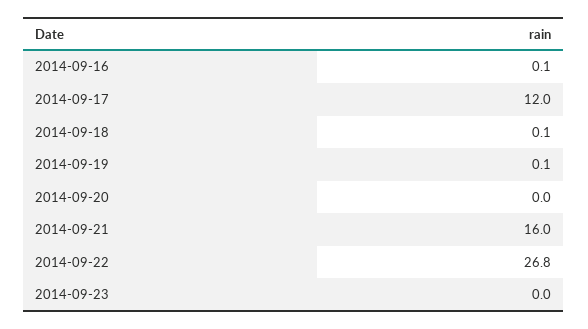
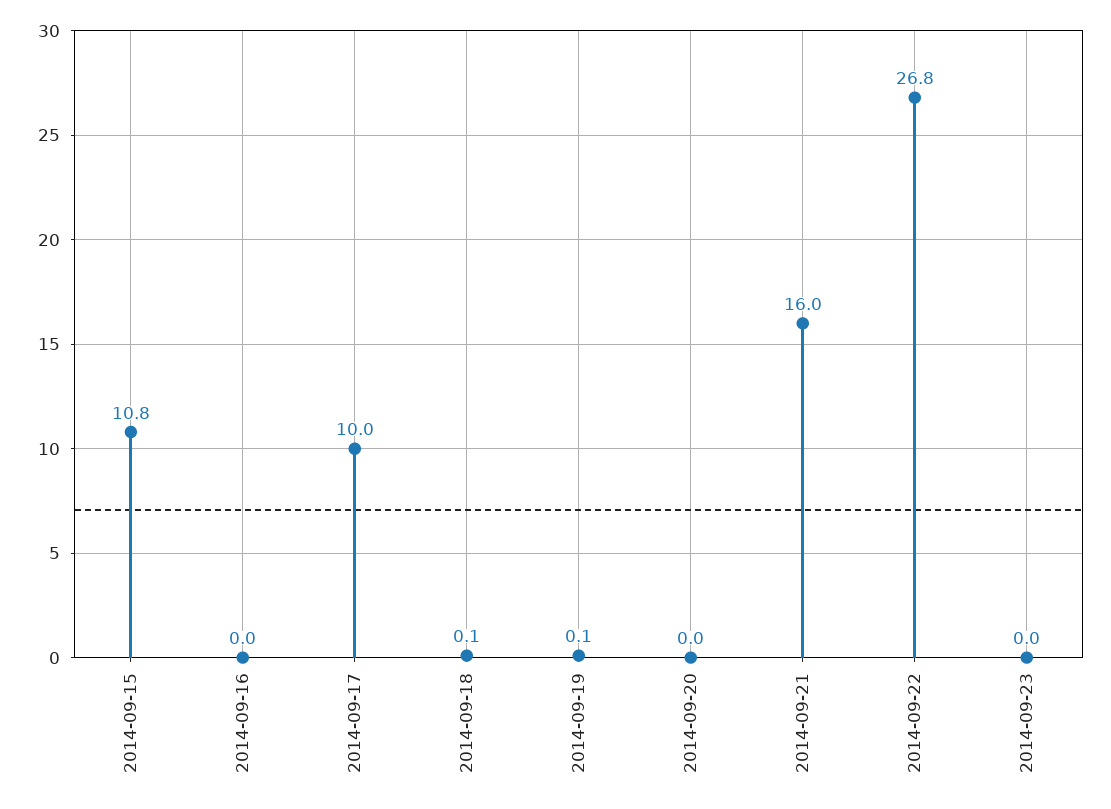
2014-09-16: 0.1 -> 0
2014-09-17: 12 -> 10
2014-09-15: none -> 10.8

